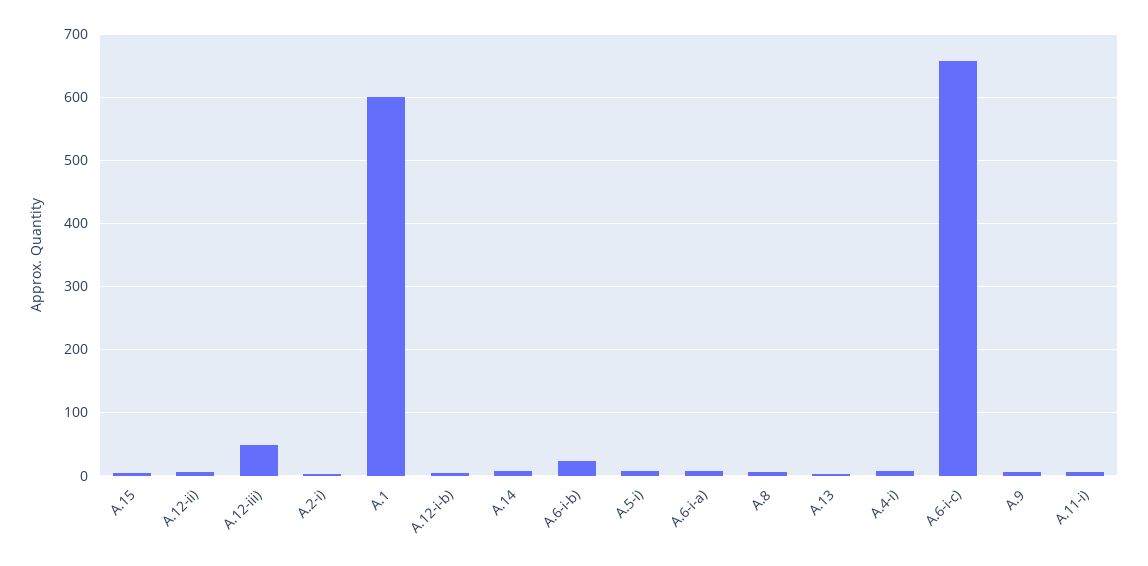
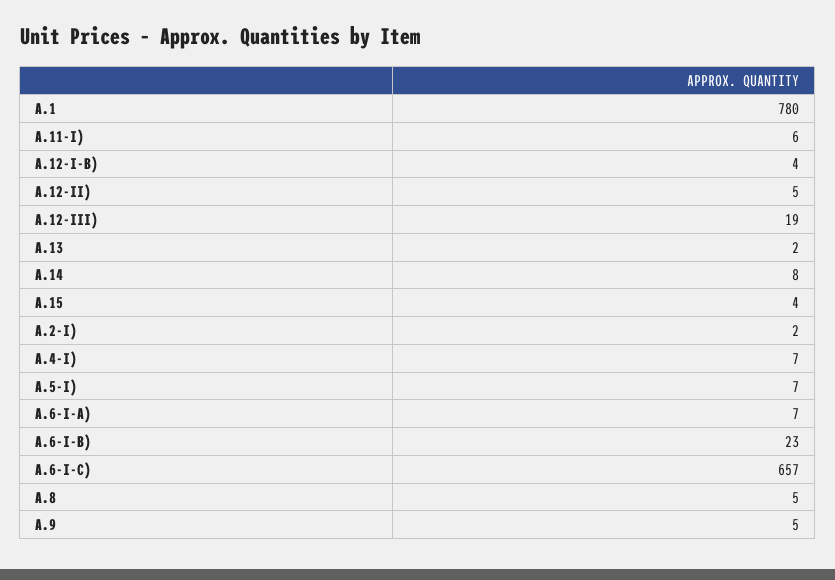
A.12-iii): 50 -> 19
A.1: 600 -> 780

